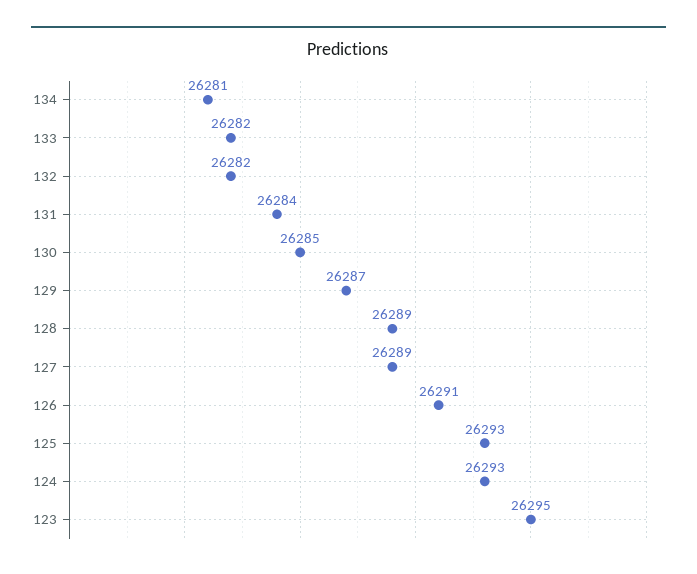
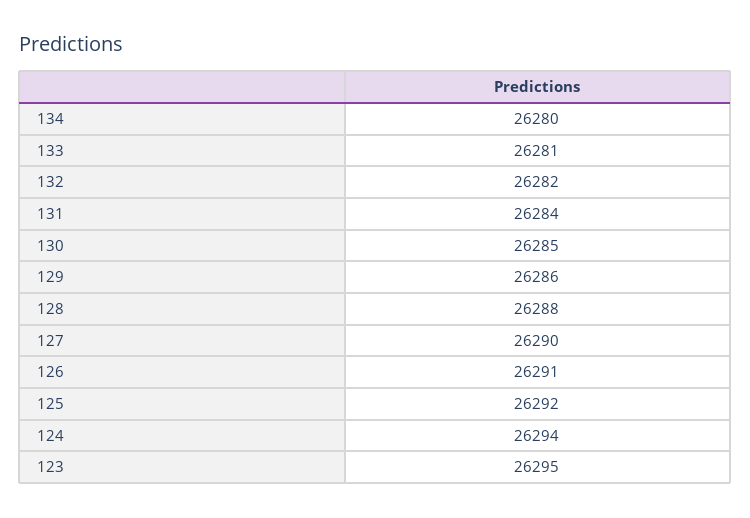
134: 26281 -> 26280
133: 26282 -> 26281
129: 26287 -> 26286
128: 26289 -> 26288
127: 26289 -> 26290
125: 26293 -> 26292
124: 26293 -> 26294

